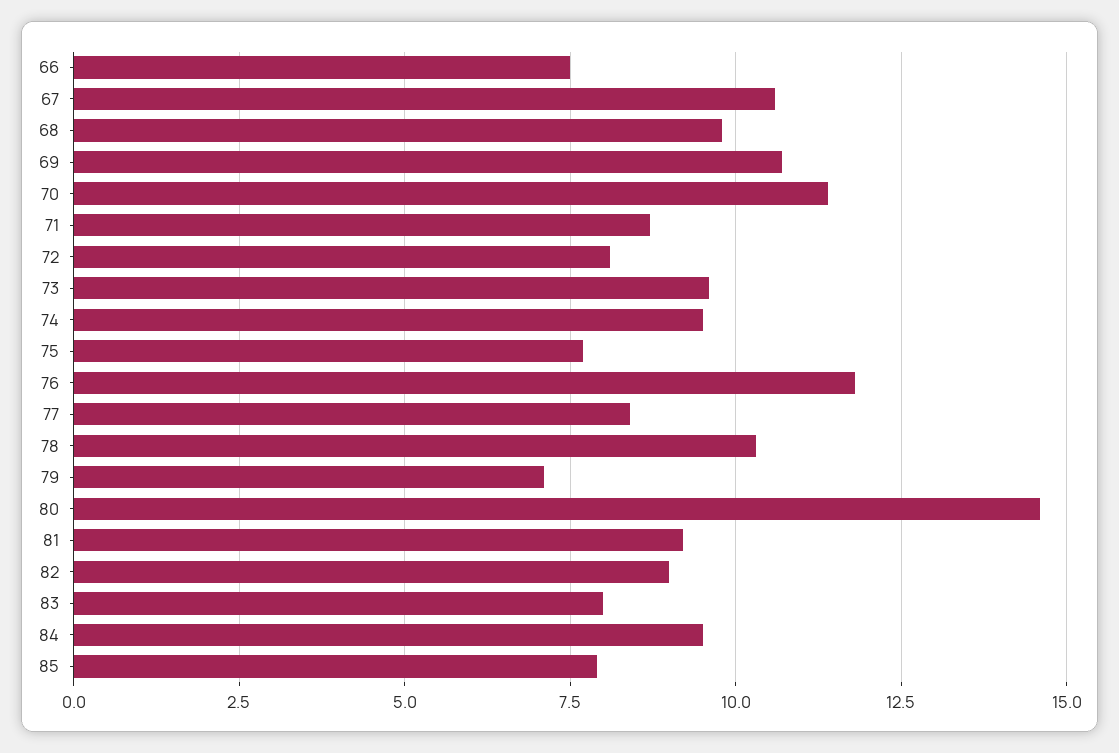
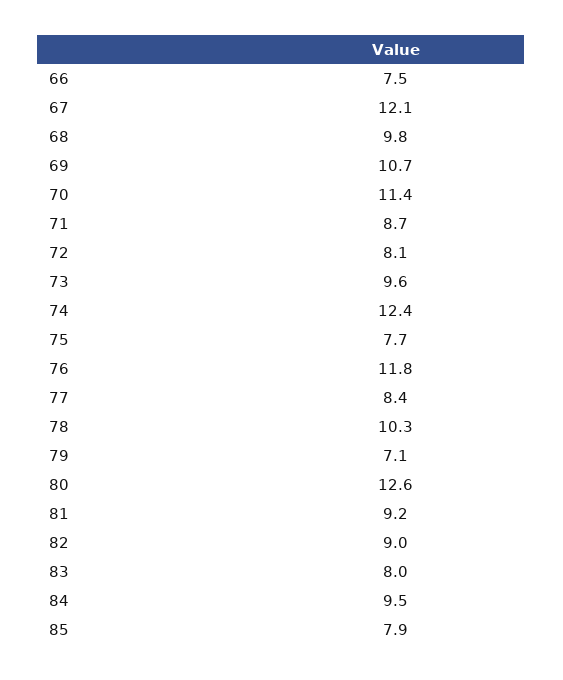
67: 10.5 -> 12.1
74: 9.5 -> 12.4
80: 14.5 -> 12.6

